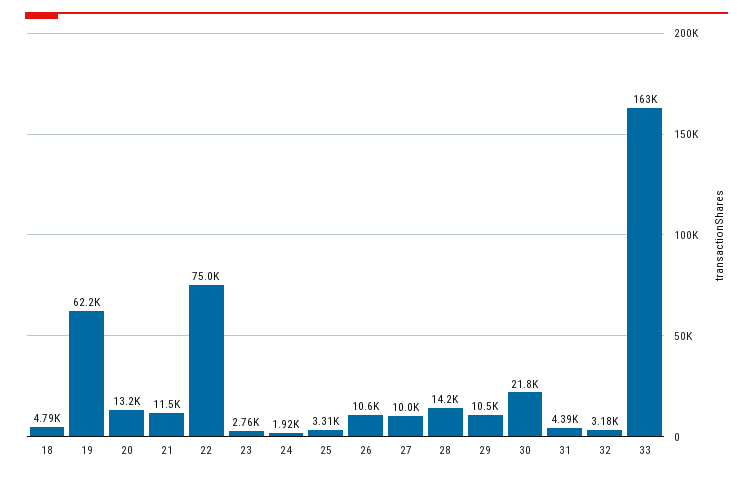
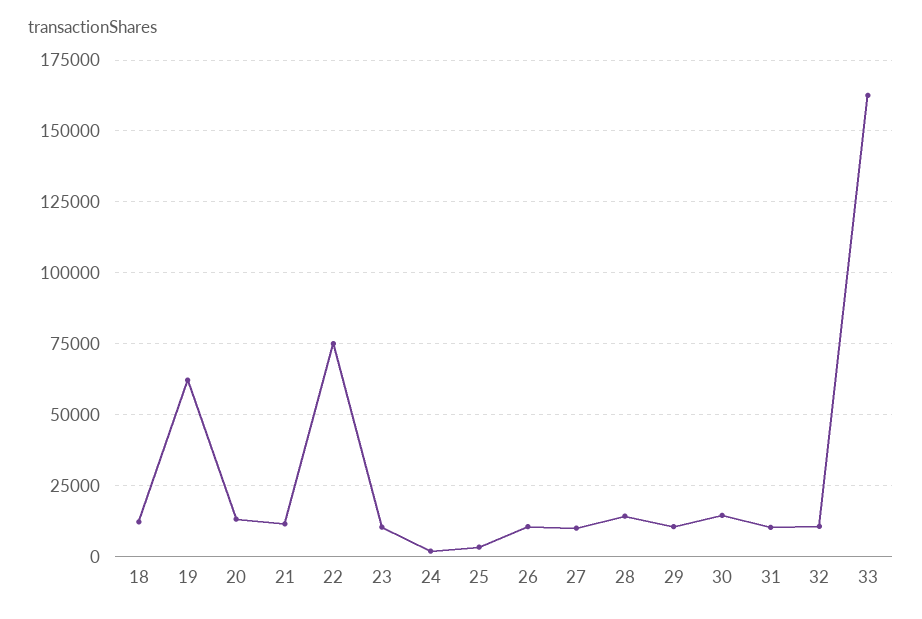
18: 4790 -> 12500
23: 2760 -> 10000
30: 21800 -> 15000
31: 4390 -> 10000
32: 3180 -> 10000

